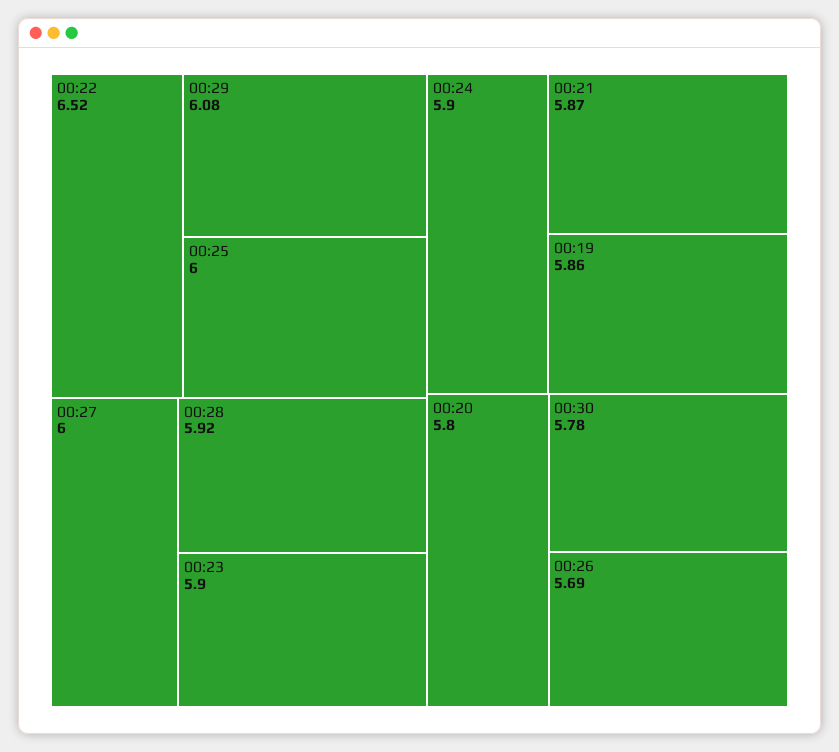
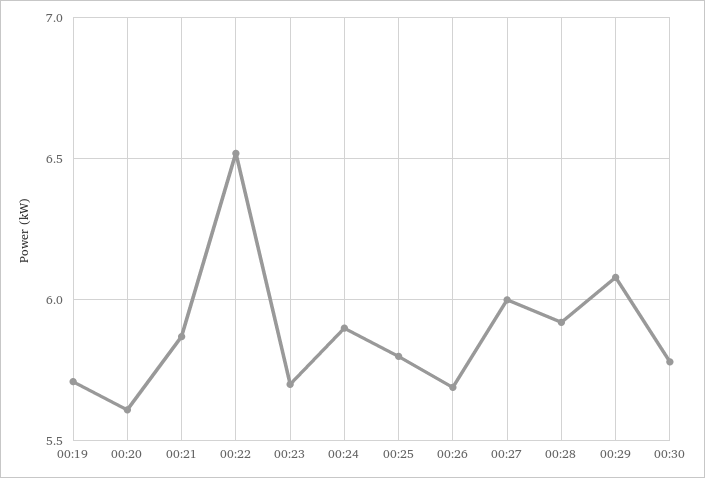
00:25: 6 -> 5.8
00:23: 5.9 -> 5.7
00:19: 5.86 -> 5.7
00:20: 5.8 -> 5.6

